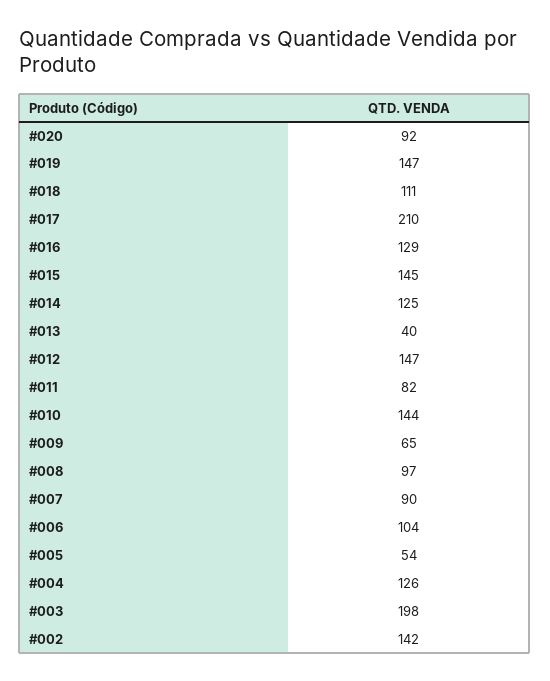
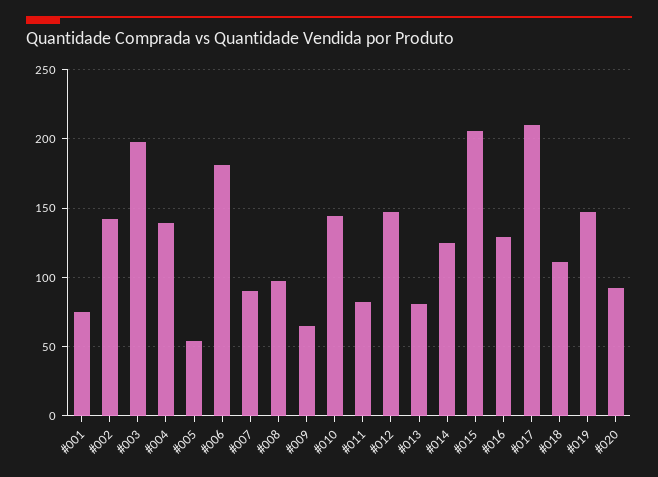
#015: 145 -> 205
#013: 40 -> 80
#006: 104 -> 180
#004: 126 -> 140
#001: none -> 75

